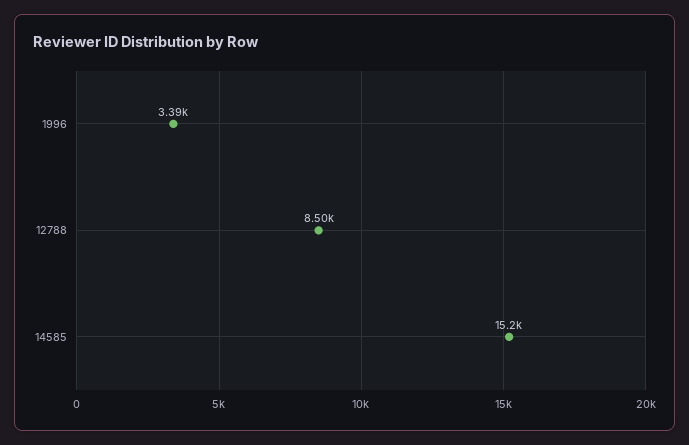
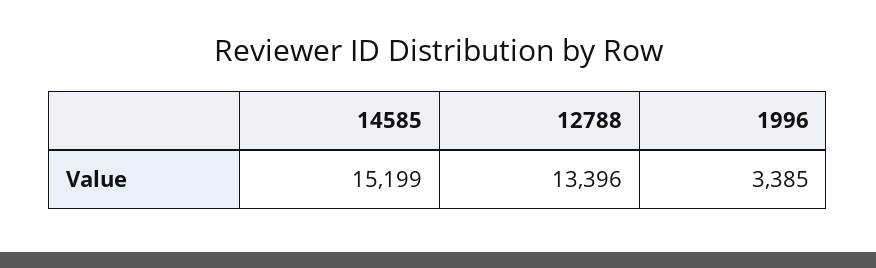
12788: 8500 -> 13396

